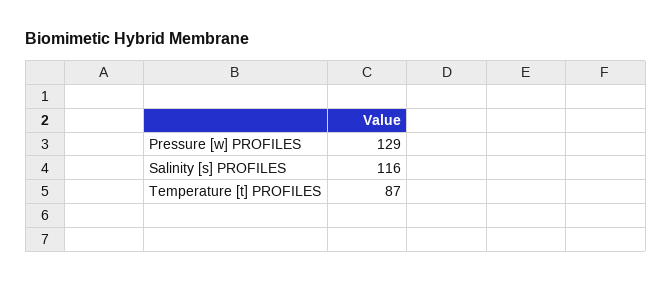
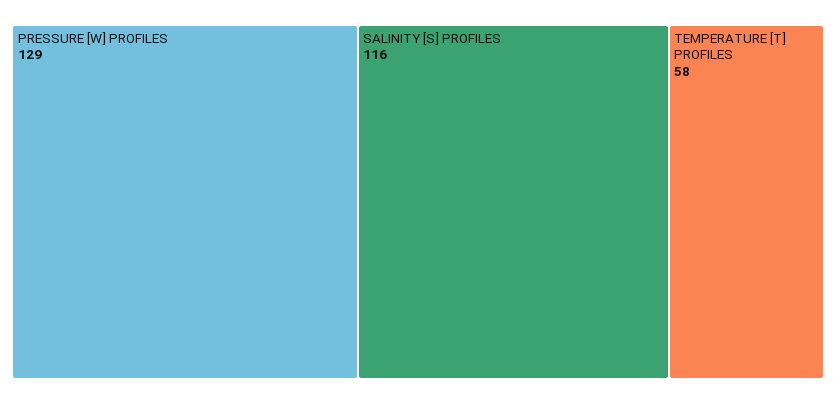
Temperature [t] PROFILES: 87 -> 58

